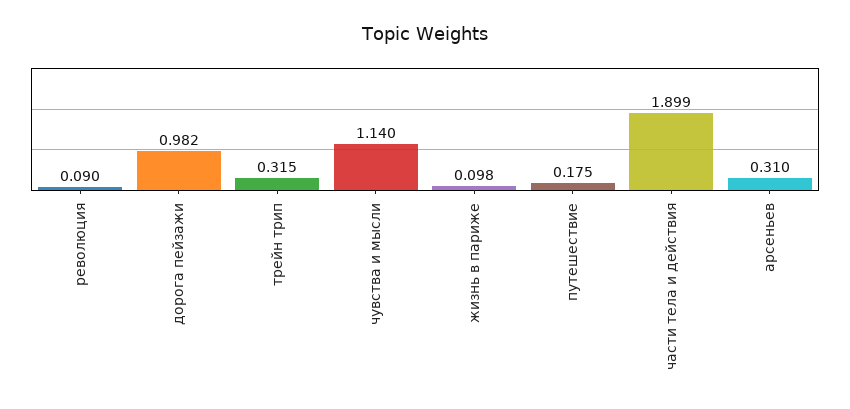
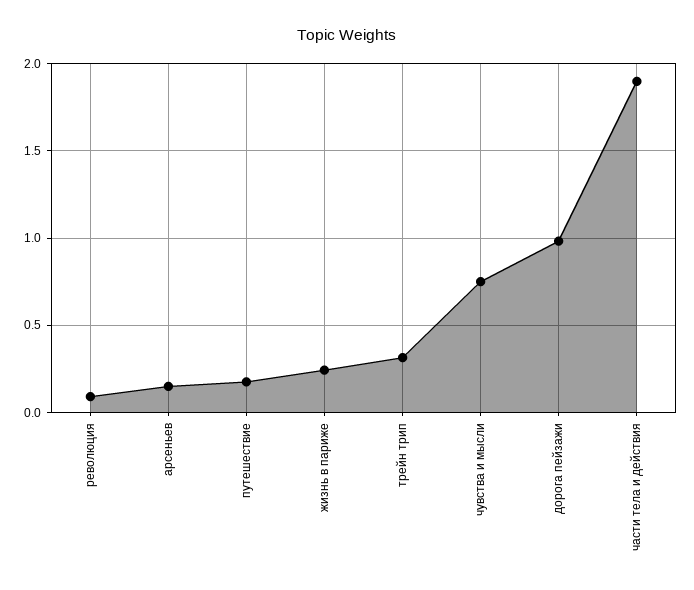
чувства и мысли: 1.14 -> 0.75
жизнь в париже: 0.098 -> 0.25
арсеньев: 0.31 -> 0.15

